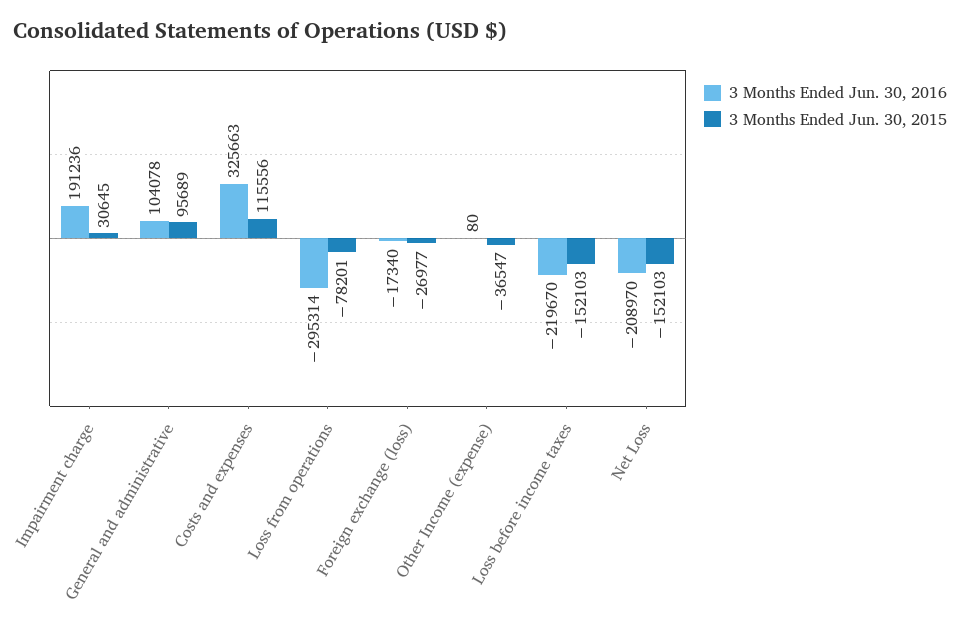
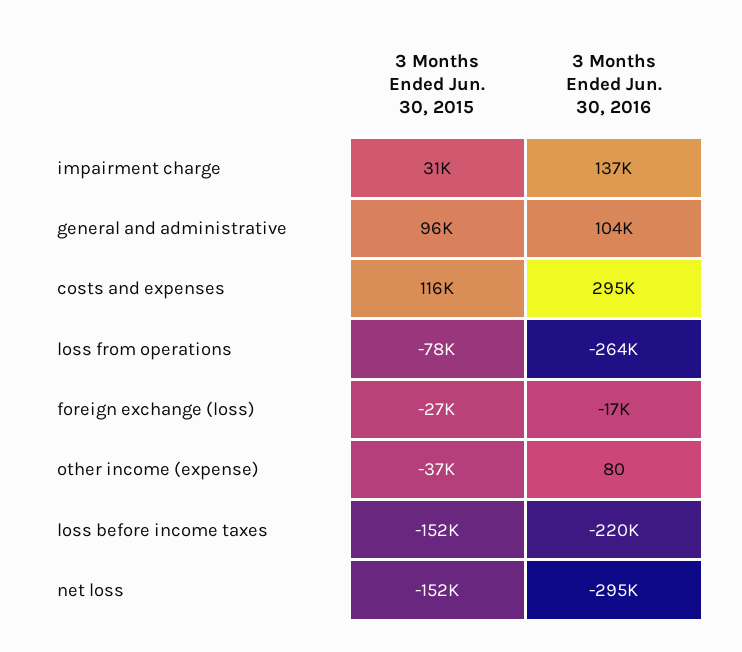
3 Months Ended Jun. 30, 2016, Impairment charge: 191236 -> 137000
3 Months Ended Jun. 30, 2016, Costs and expenses: 325663 -> 295000
3 Months Ended Jun. 30, 2016, Loss from operations: -295314 -> -264000
3 Months Ended Jun. 30, 2016, Net Loss: -208970 -> -295000

